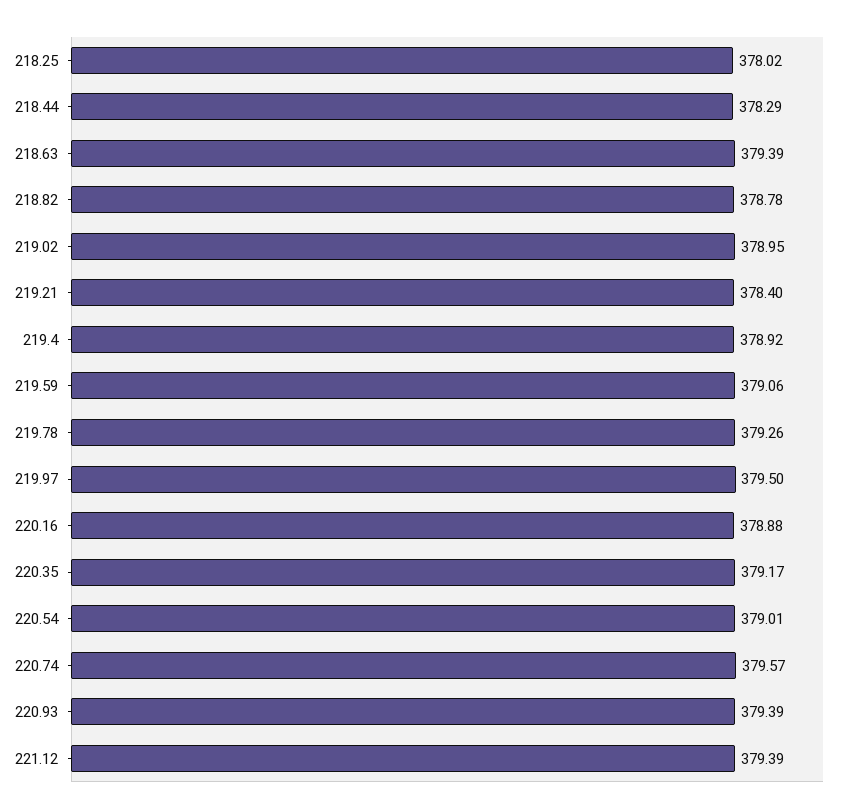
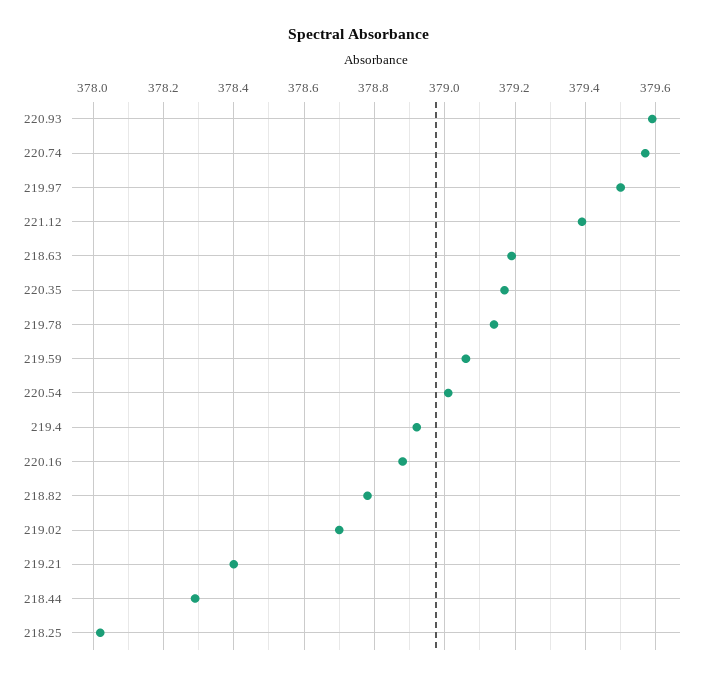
218.63: 379.39 -> 379.2
219.02: 378.95 -> 378.7
219.78: 379.26 -> 379.15
220.93: 379.39 -> 379.6

